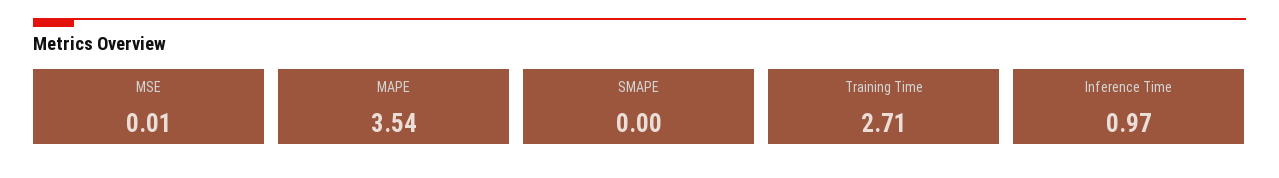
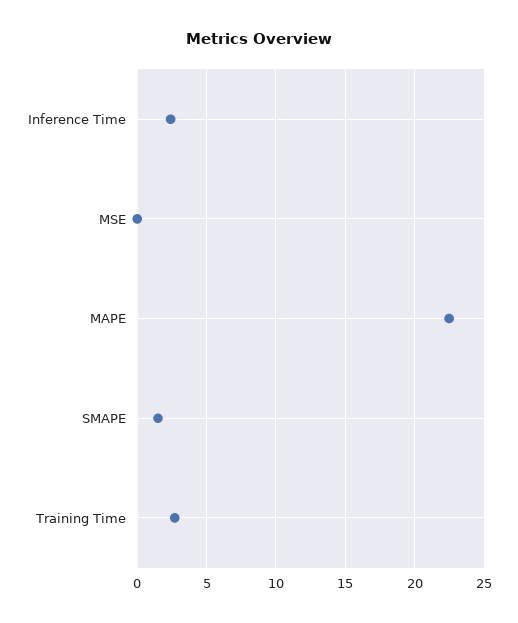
MAPE: 3.54 -> 22.5
SMAPE: 0 -> 1.5
Inference Time: 0.97 -> 2.5

